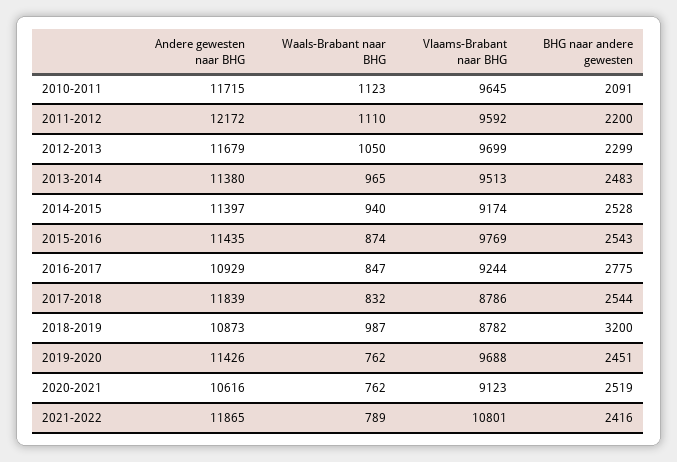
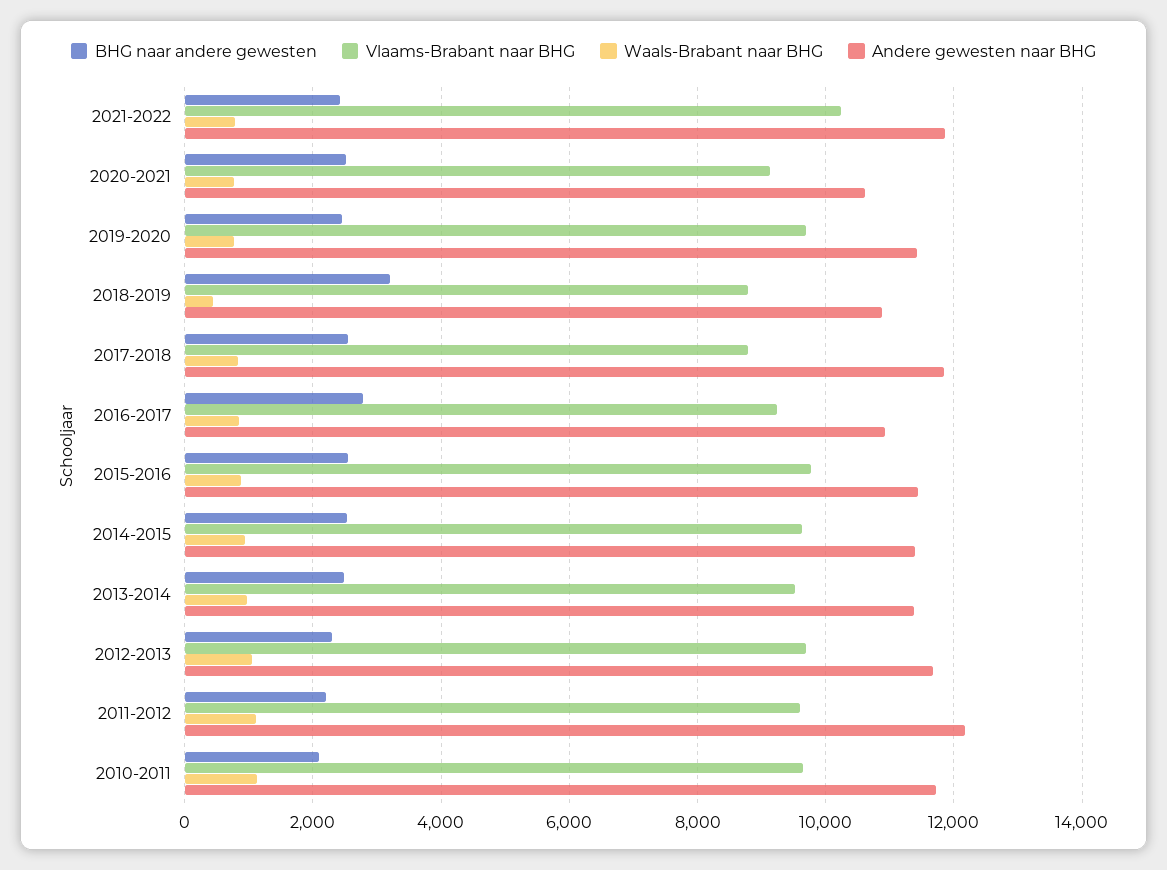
Vlaams-Brabant naar BHG, 2014-2015: 9174 -> 9600
Waals-Brabant naar BHG, 2018-2019: 987 -> 400
Vlaams-Brabant naar BHG, 2021-2022: 10801 -> 10200

